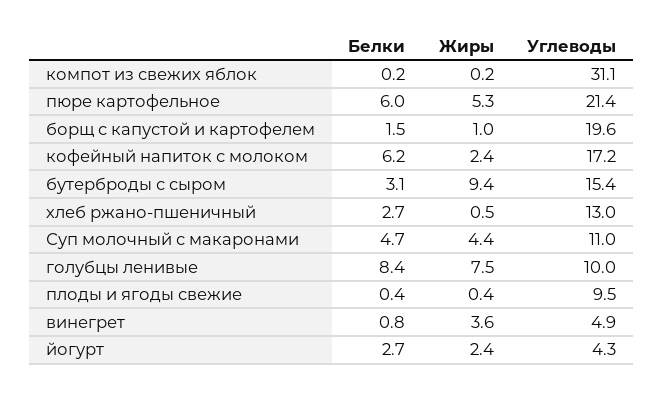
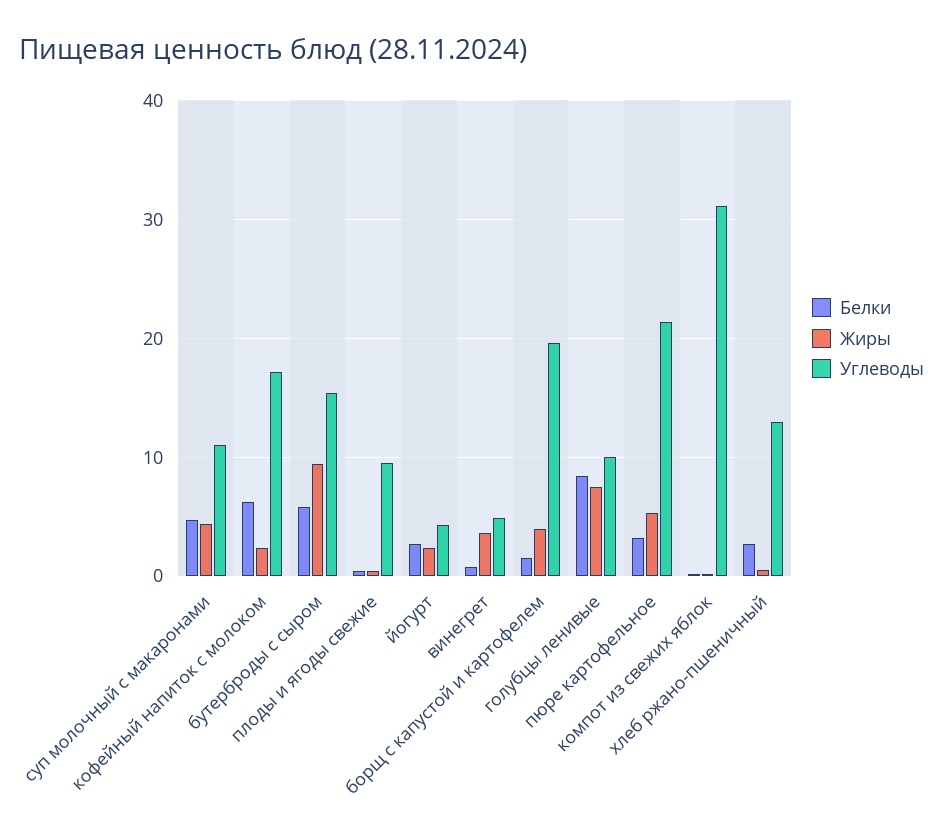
Белки, пюре картофельное: 6 -> 3
Жиры, борщ с капустой и картофелем: 1 -> 4
Белки, бутерброды с сыром: 3.1 -> 6

